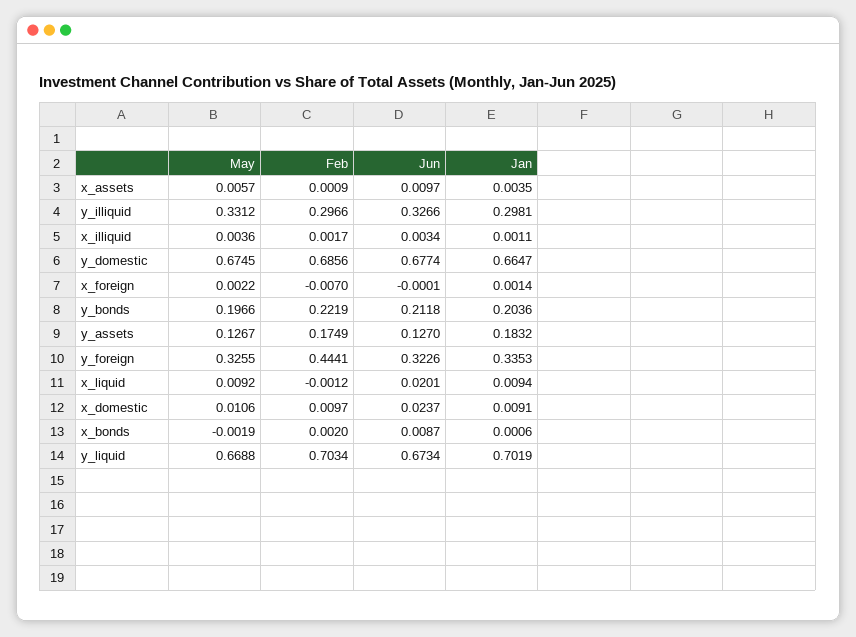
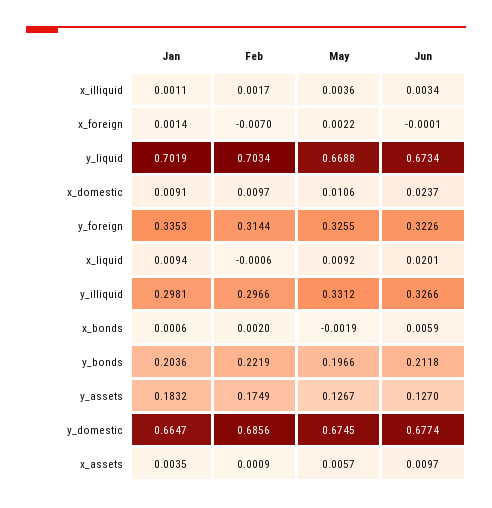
Feb, y_foreign: 0.4441 -> 0.3144
Feb, x_liquid: -0.0012 -> -0.0006
Jun, x_bonds: 0.0087 -> 0.0059

